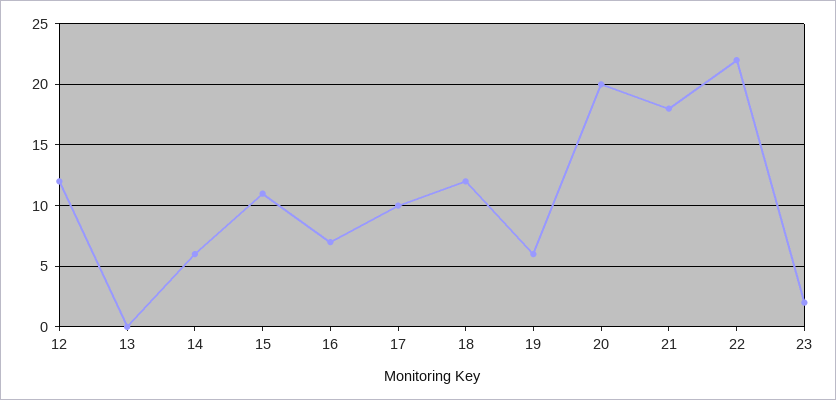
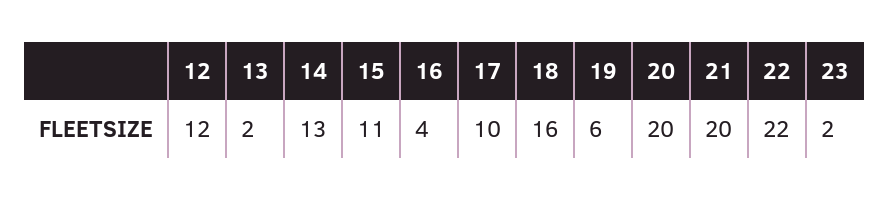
13: 0 -> 2
14: 6 -> 13
16: 7 -> 4
18: 12 -> 16
21: 18 -> 20

